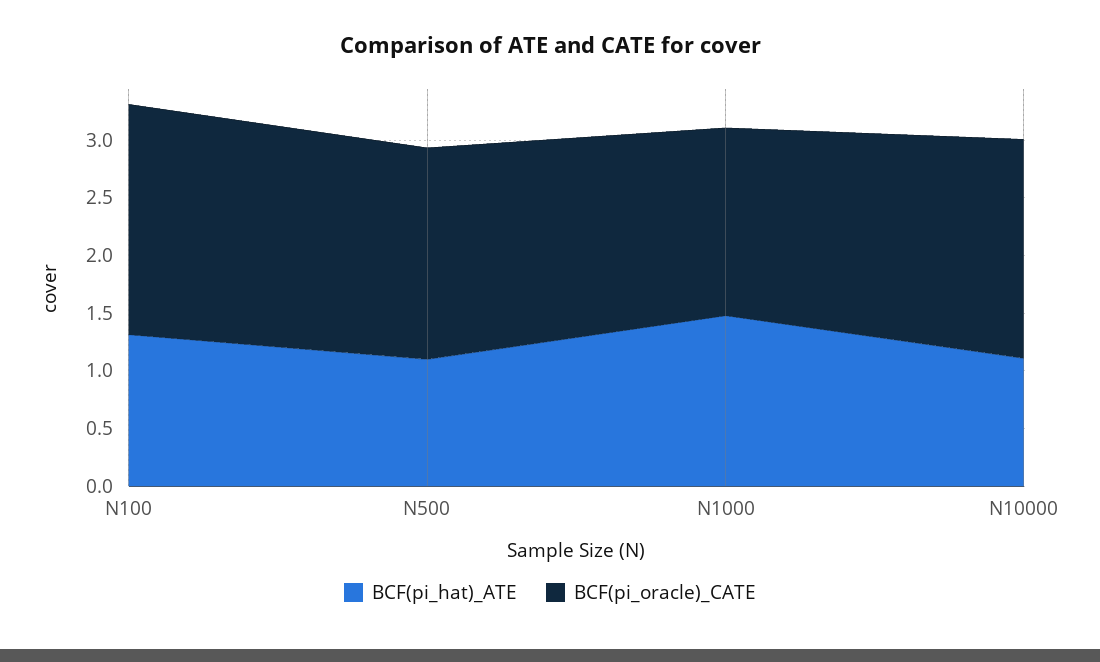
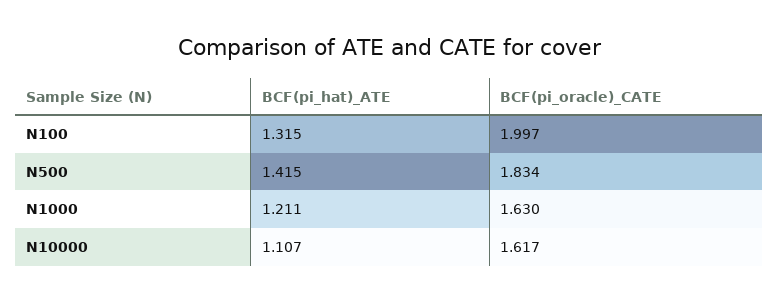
BCF(pi_hat)_ATE, N500: 1.1 -> 1.415
BCF(pi_hat)_ATE, N1000: 1.5 -> 1.211
BCF(pi_oracle)_CATE, N10000: 1.9 -> 1.617

